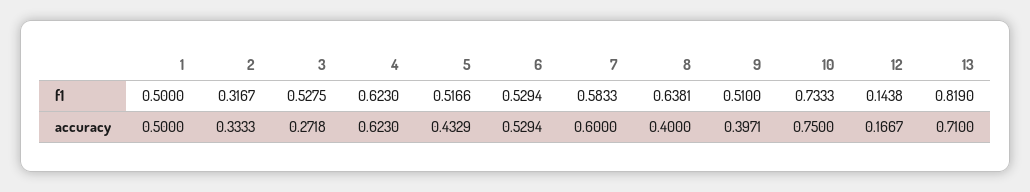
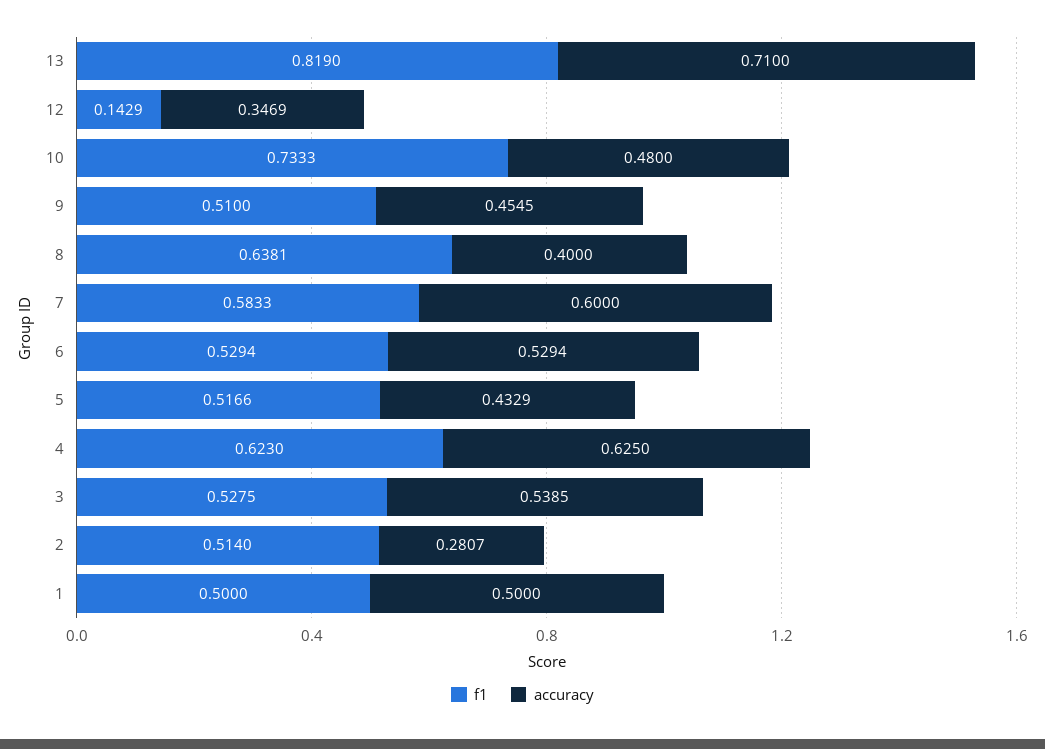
f1, 2: 0.3167 -> 0.514
f1, 12: 0.1438 -> 0.1429
accuracy, 2: 0.3333 -> 0.2807
accuracy, 3: 0.2718 -> 0.5385
accuracy, 4: 0.623 -> 0.625
accuracy, 9: 0.3971 -> 0.4545
accuracy, 10: 0.75 -> 0.48
accuracy, 12: 0.1667 -> 0.3469

